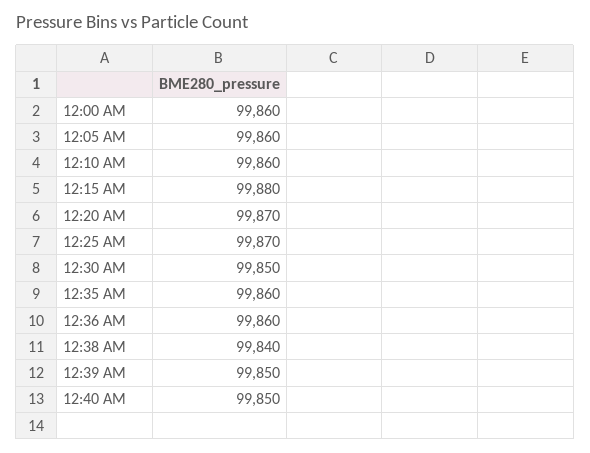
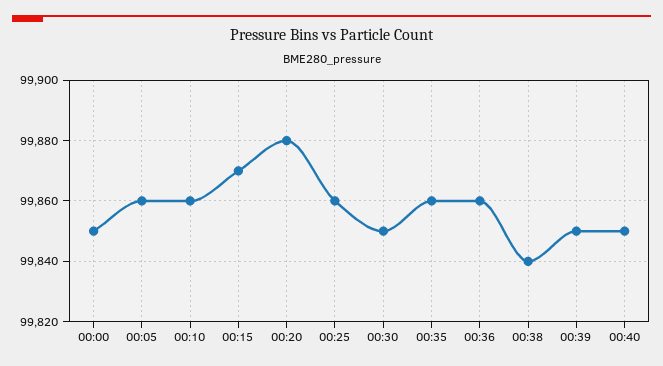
12:00 AM: 99860 -> 99850
12:15 AM: 99880 -> 99870
12:20 AM: 99870 -> 99880
12:25 AM: 99870 -> 99860

